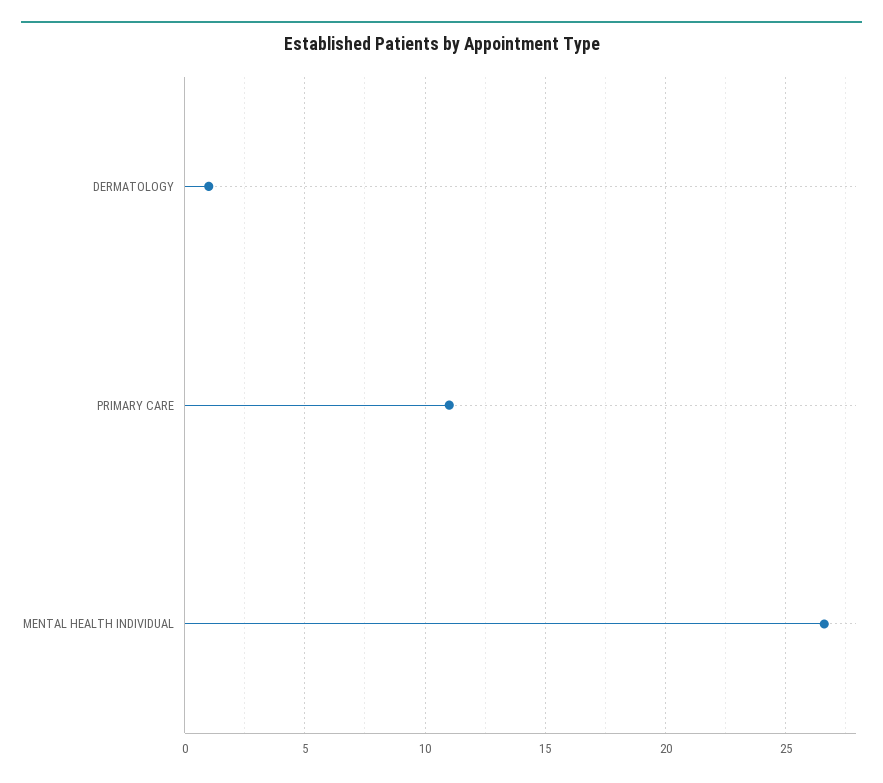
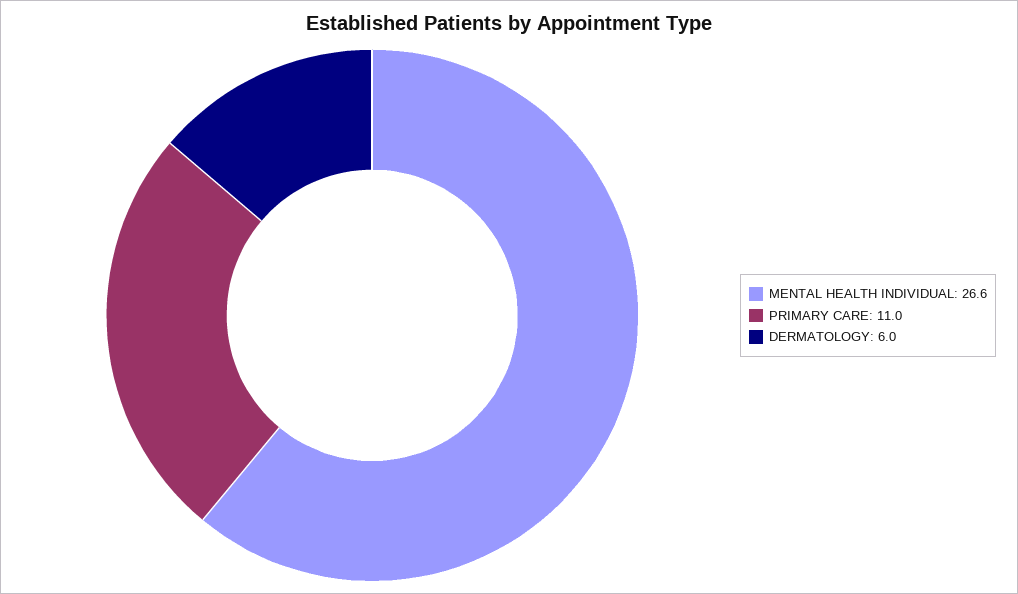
DERMATOLOGY: 1 -> 6

